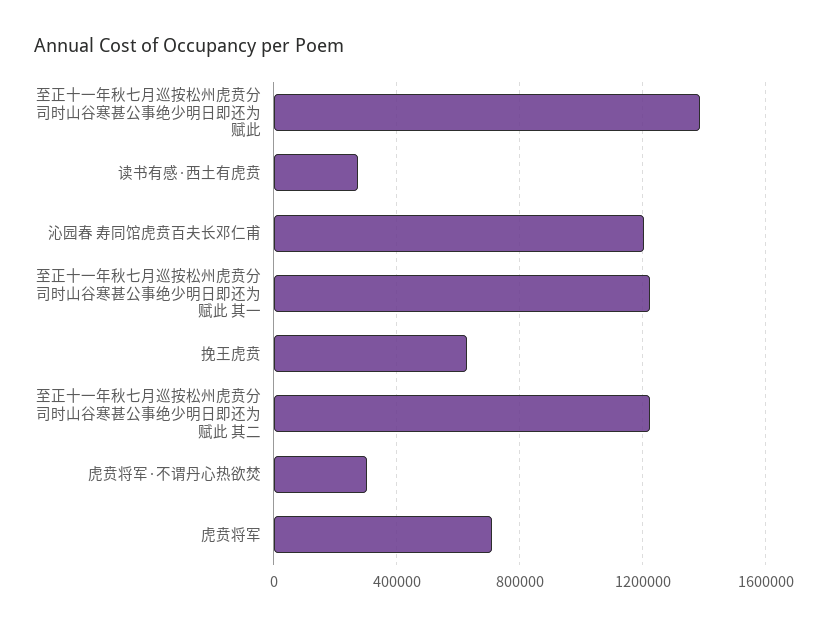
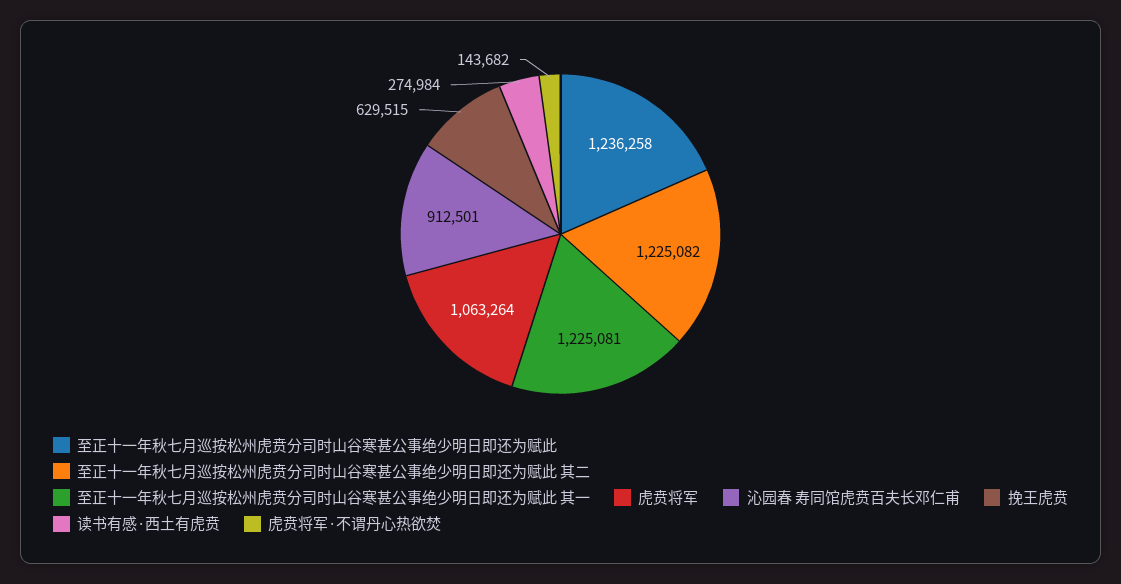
至正十一年秋七月巡按松州虎贲分司时山谷寒甚公事绝少明日即还为赋此: 1400000 -> 1236258
沁园春 寿同馆虎贲百夫长邓仁甫: 1200000 -> 912501
虎贲将军·不谓丹心热欲焚: 300000 -> 143682
虎贲将军: 700000 -> 1063264

